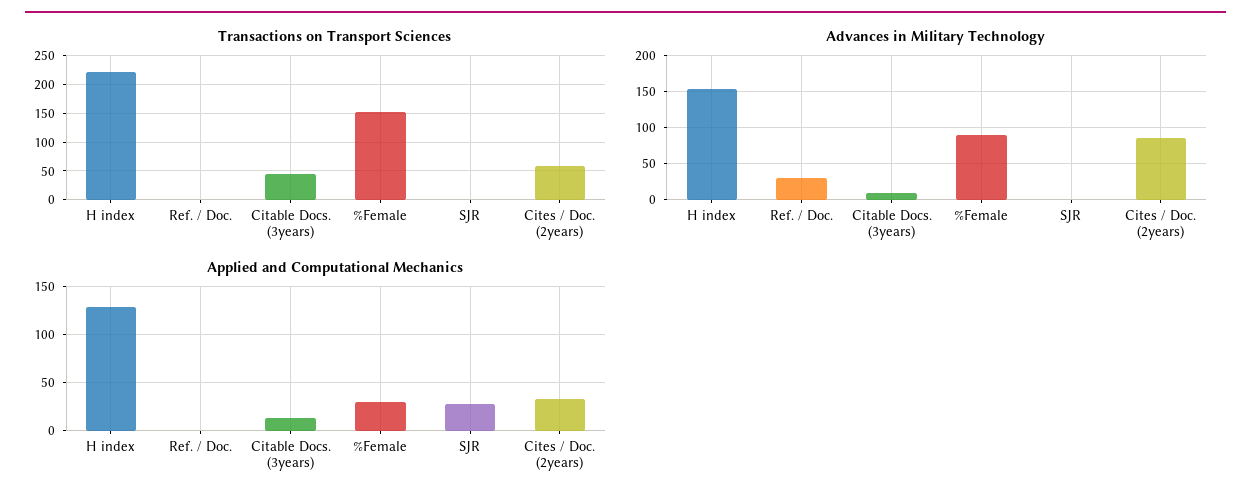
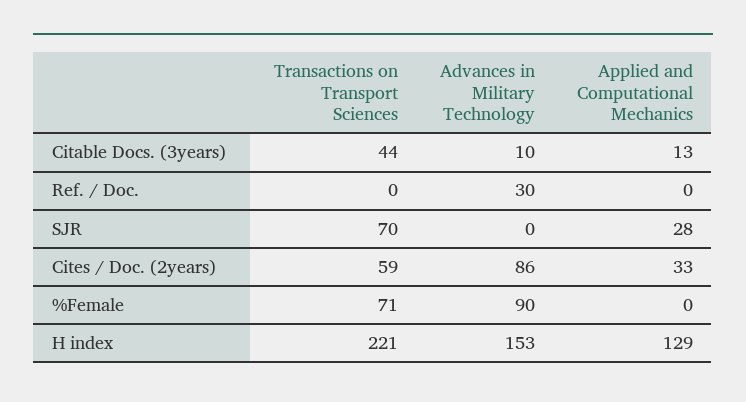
Transactions on Transport Sciences, %Female: 150 -> 71
Transactions on Transport Sciences, SJR: 0 -> 70
Applied and Computational Mechanics, %Female: 30 -> 0

